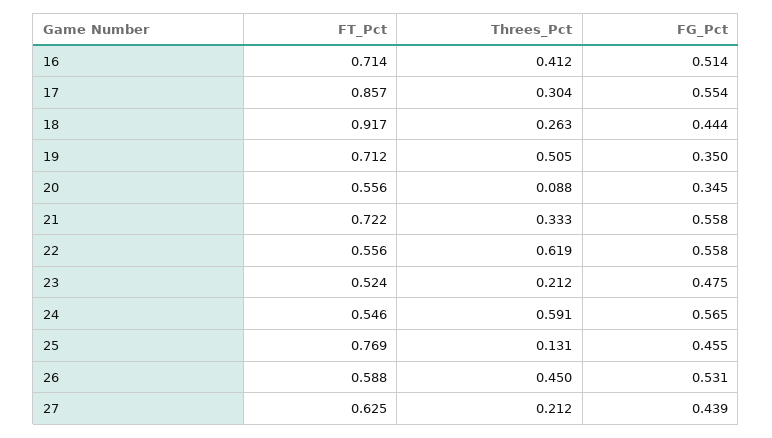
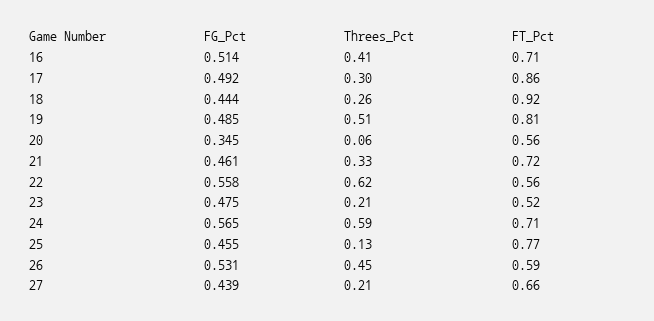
FG_Pct, 17: 0.554 -> 0.492
FT_Pct, 19: 0.712 -> 0.81
FG_Pct, 19: 0.35 -> 0.485
Threes_Pct, 20: 0.088 -> 0.06
FG_Pct, 21: 0.558 -> 0.461
FT_Pct, 24: 0.546 -> 0.71
FT_Pct, 27: 0.625 -> 0.66

